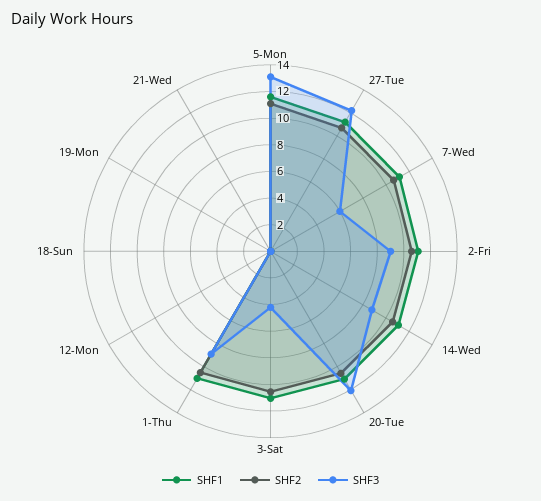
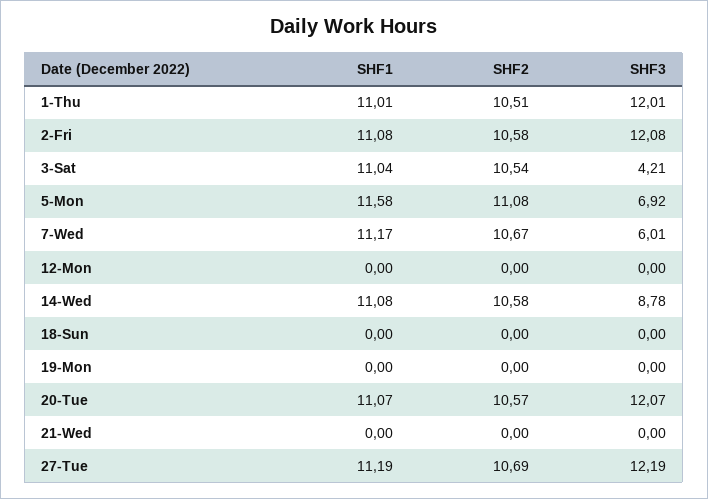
SHF3, 5-Mon: 13 -> 6.92
SHF3, 2-Fri: 9 -> 12.08
SHF3, 1-Thu: 9 -> 12.01

